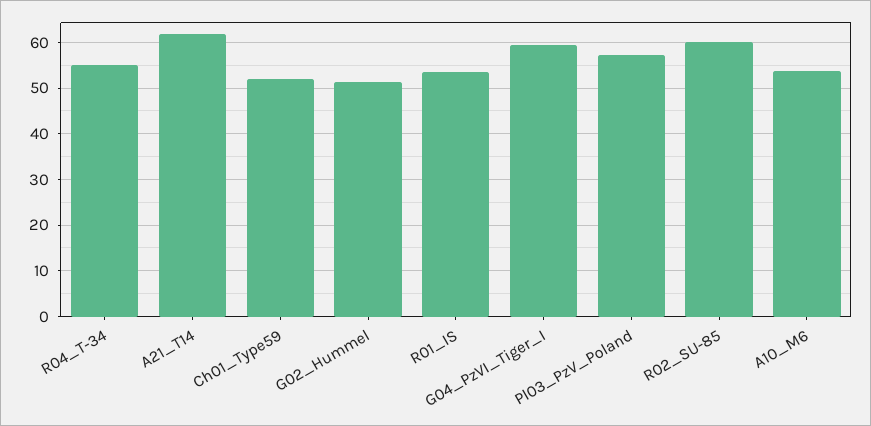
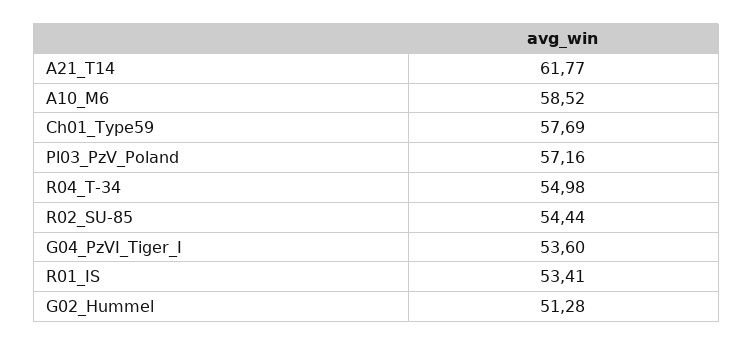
Ch01_Type59: 52 -> 57.69
G04_PzVI_Tiger_I: 60 -> 53.6
R02_SU-85: 60 -> 54.44
A10_M6: 54 -> 58.52

